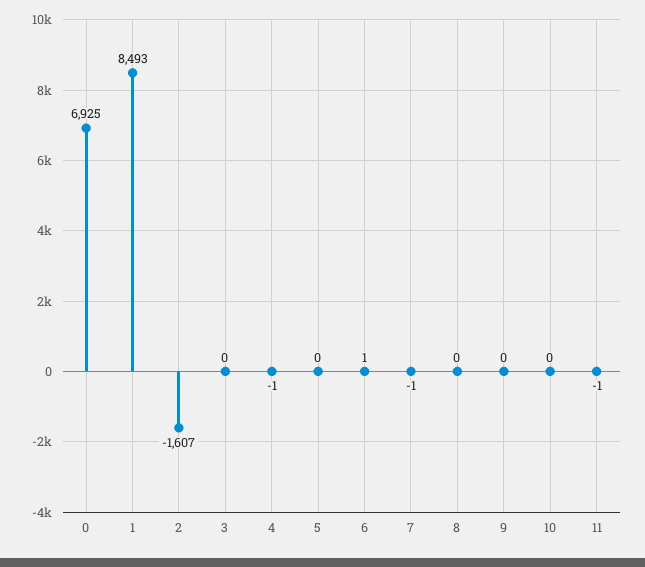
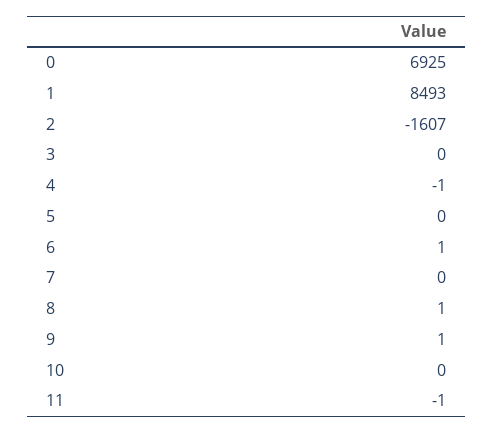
7: -1 -> 0
8: 0 -> 1
9: 0 -> 1

